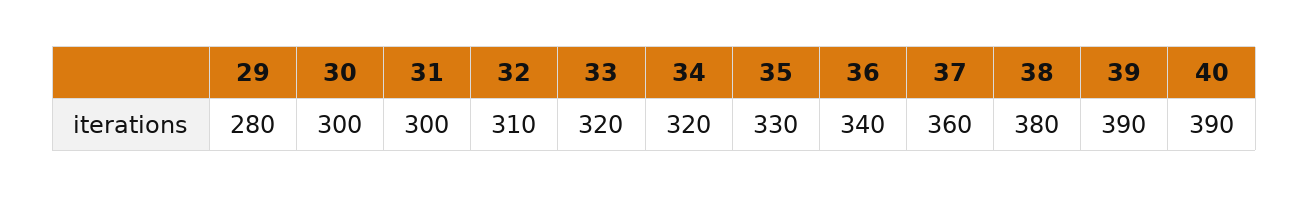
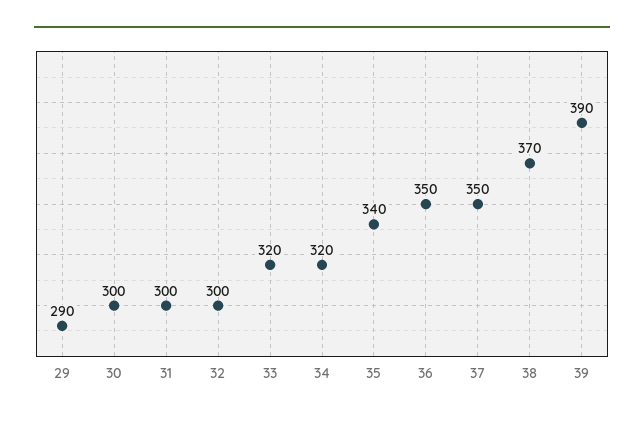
29: 280 -> 290
32: 310 -> 300
35: 330 -> 340
36: 340 -> 350
37: 360 -> 350
38: 380 -> 370
40: 390 -> none

